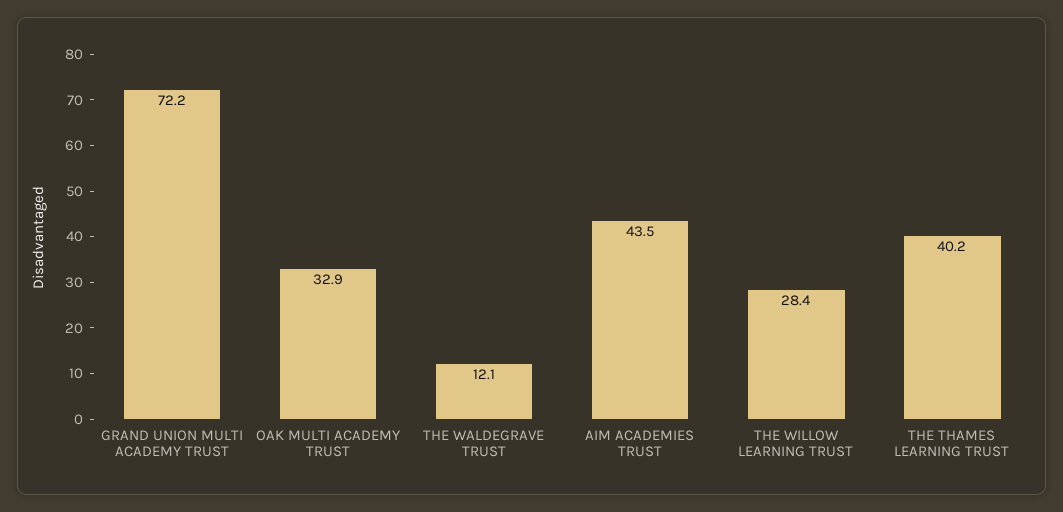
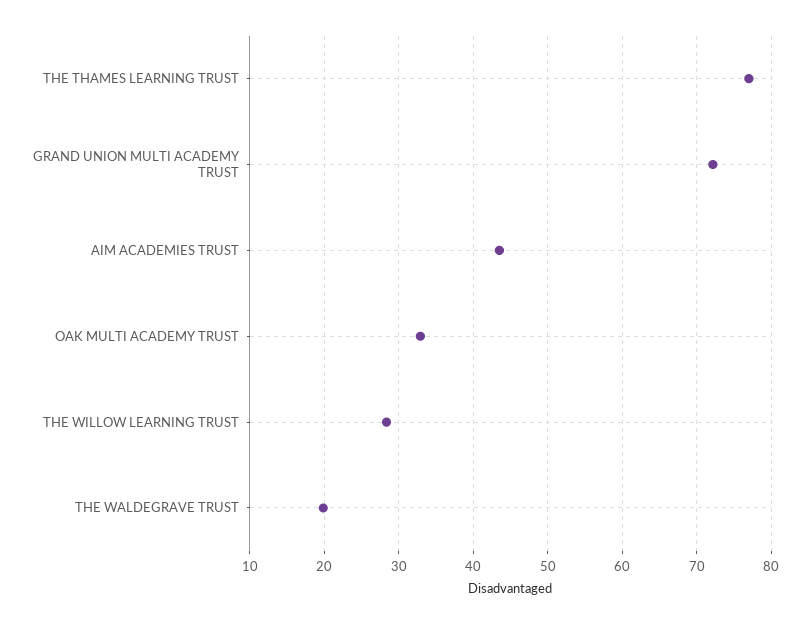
THE WALDEGRAVE TRUST: 12.1 -> 20
THE THAMES LEARNING TRUST: 40.2 -> 77

